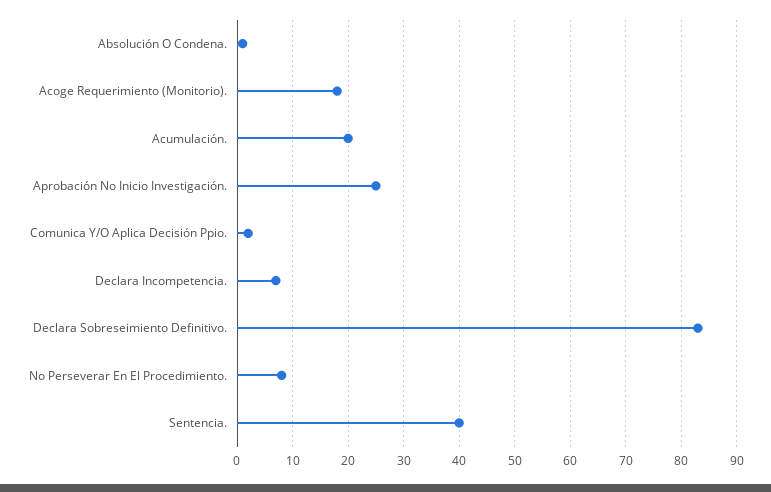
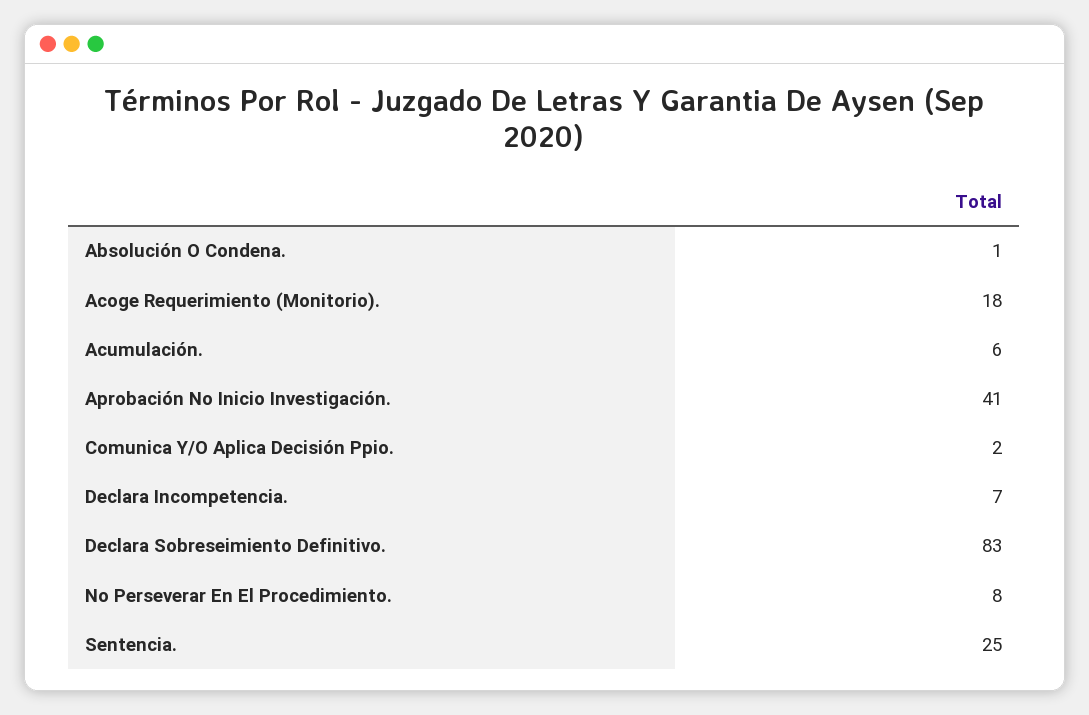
Acumulación.: 20 -> 6
Aprobación No Inicio Investigación.: 25 -> 41
Sentencia.: 40 -> 25

